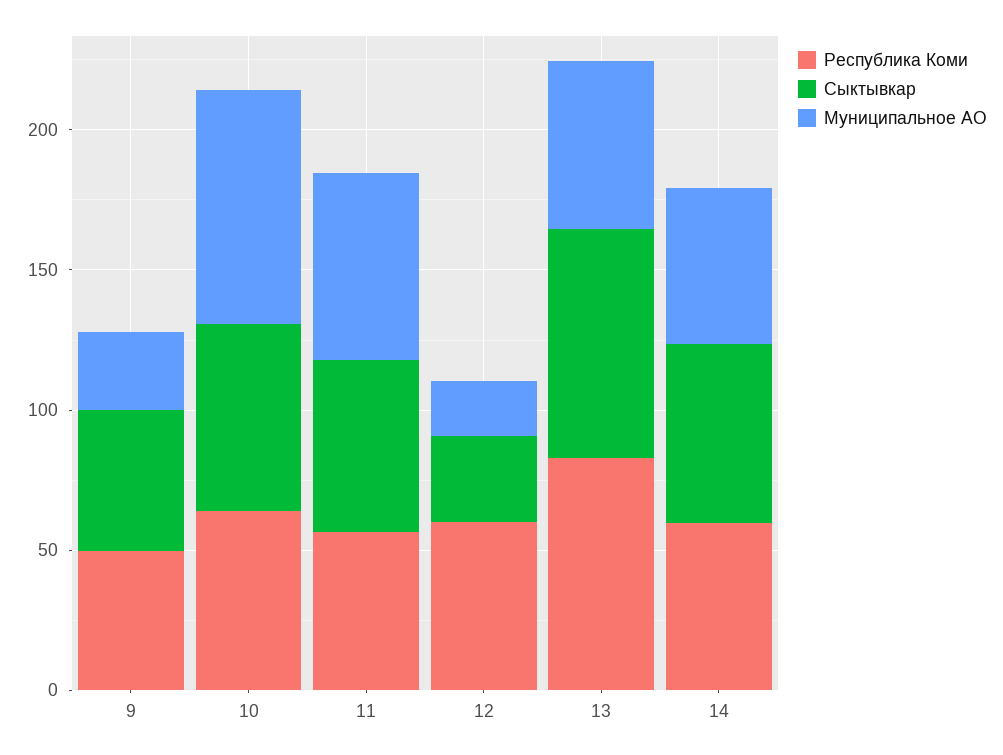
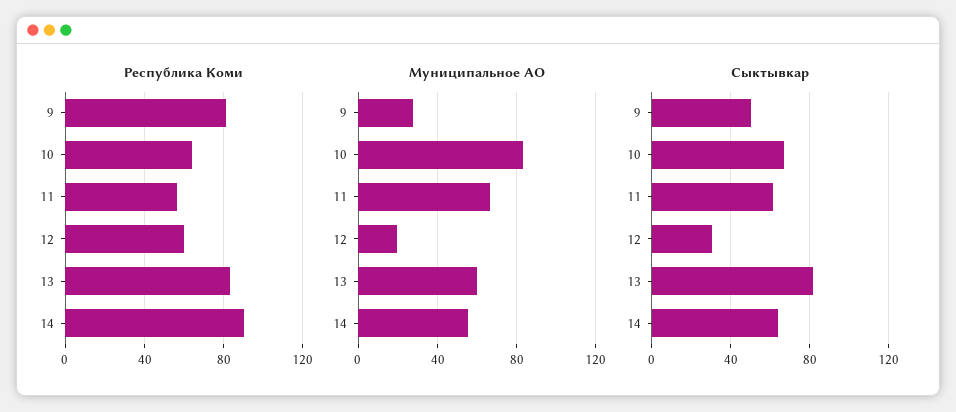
Республика Коми, 9: 50 -> 80
Республика Коми, 14: 60 -> 90

